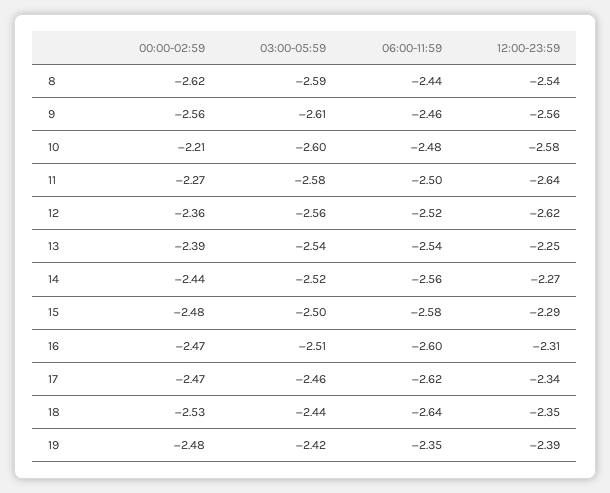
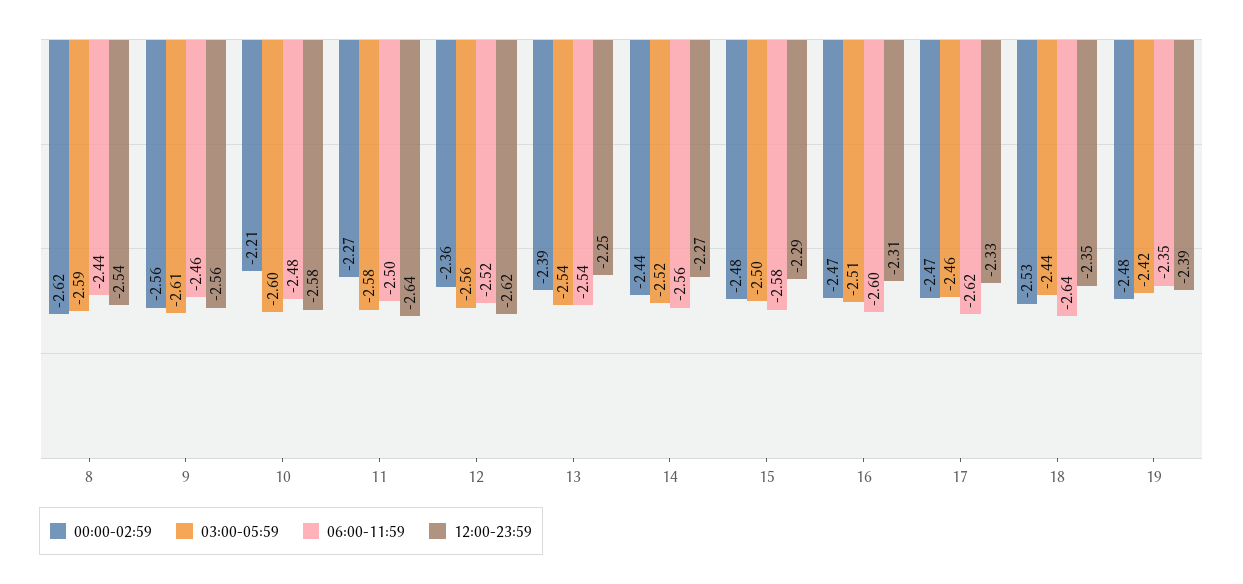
12:00-23:59, 17: -2.34 -> -2.33

